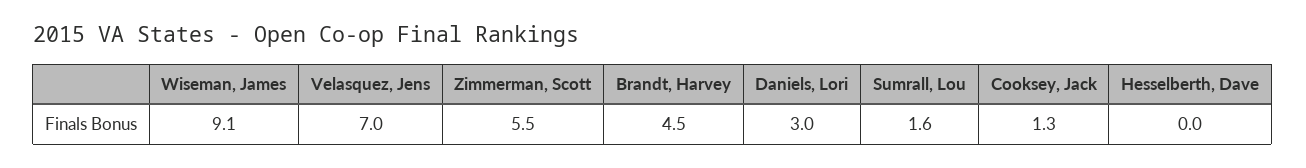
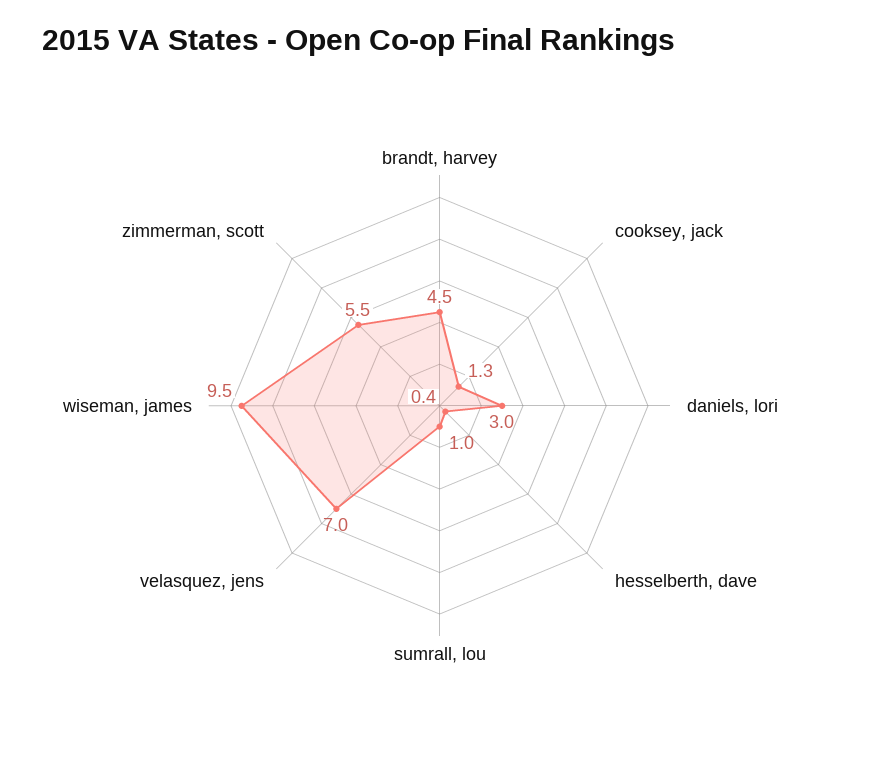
Wiseman, James: 9.1 -> 9.5
Sumrall, Lou: 1.6 -> 1
Hesselberth, Dave: 0 -> 0.4

